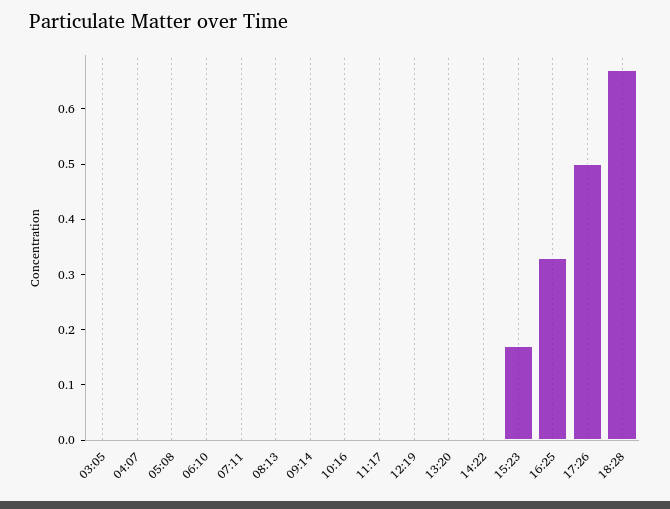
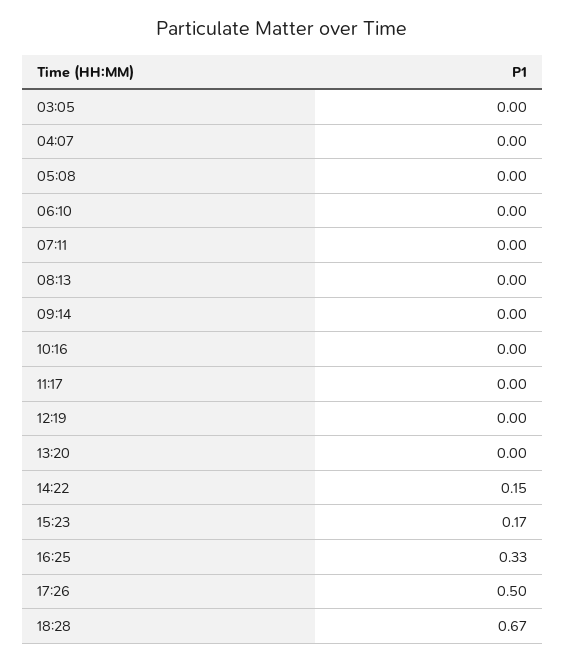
14:22: 0 -> 0.15

